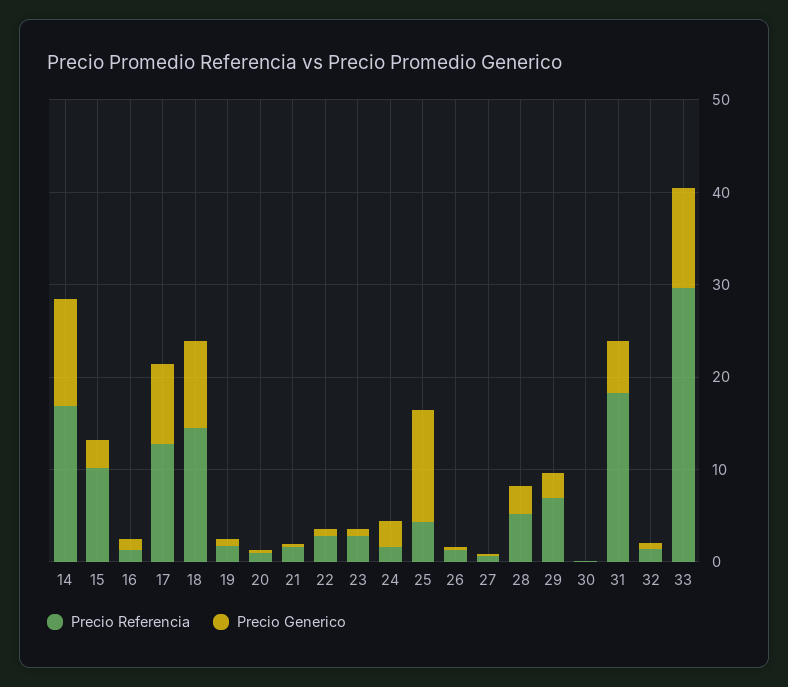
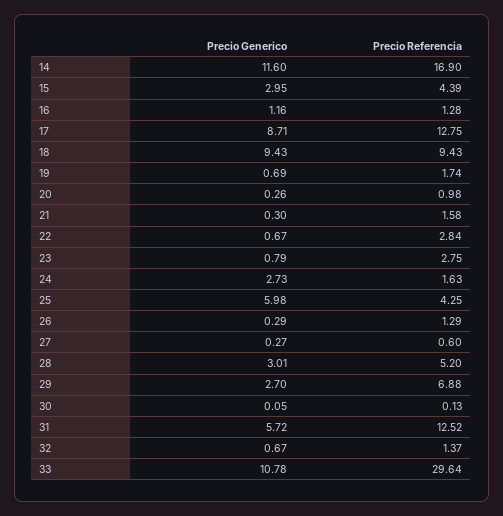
Precio Referencia, 15: 10 -> 4.39
Precio Referencia, 18: 14 -> 9.43
Precio Generico, 25: 12 -> 5.98
Precio Referencia, 31: 18 -> 12.52

